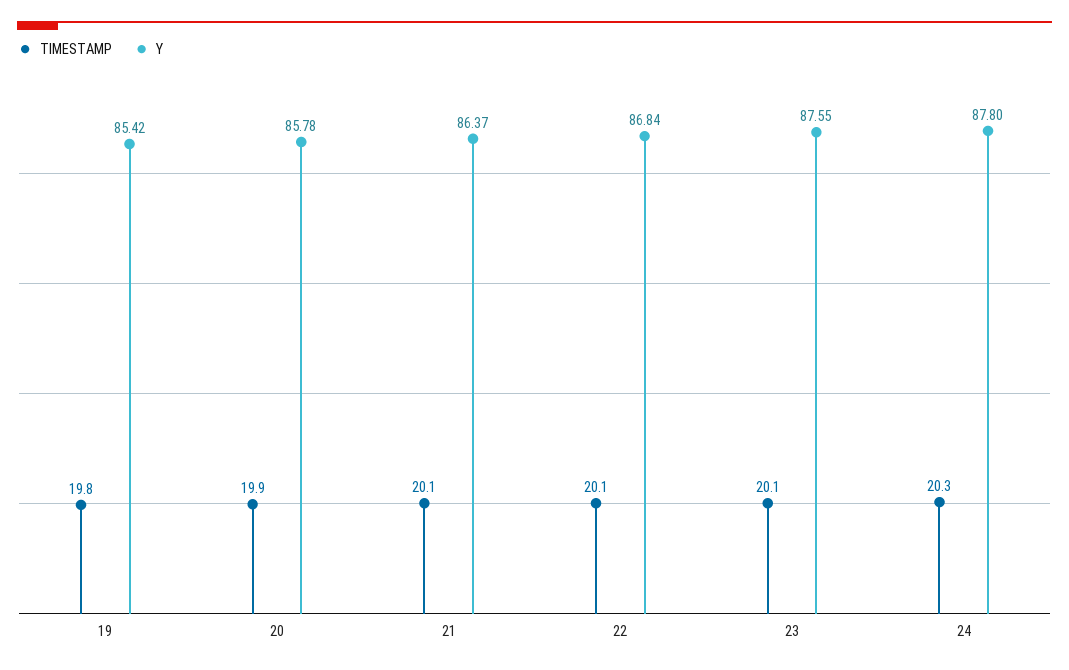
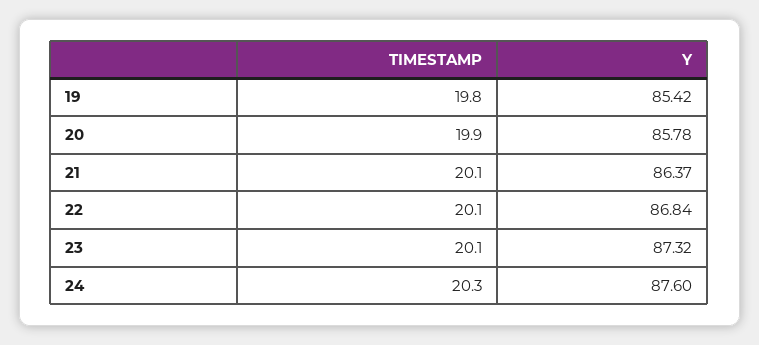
Y, 23: 87.55 -> 87.32
Y, 24: 87.8 -> 87.6

